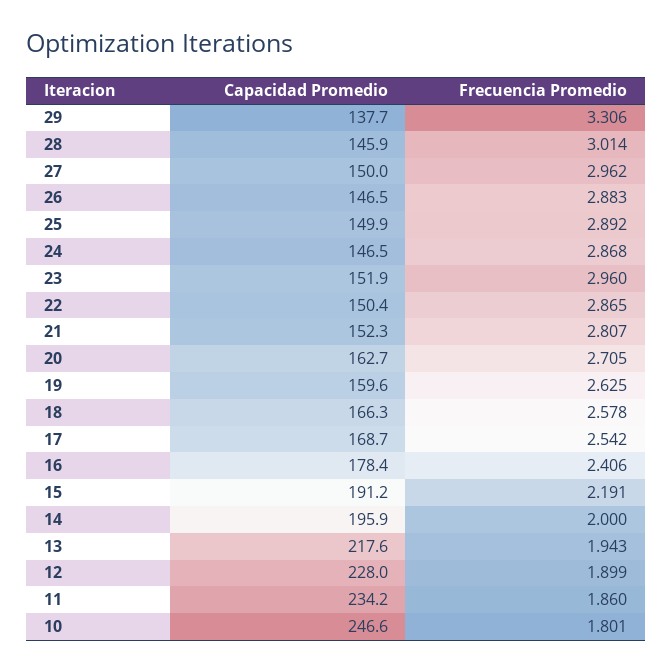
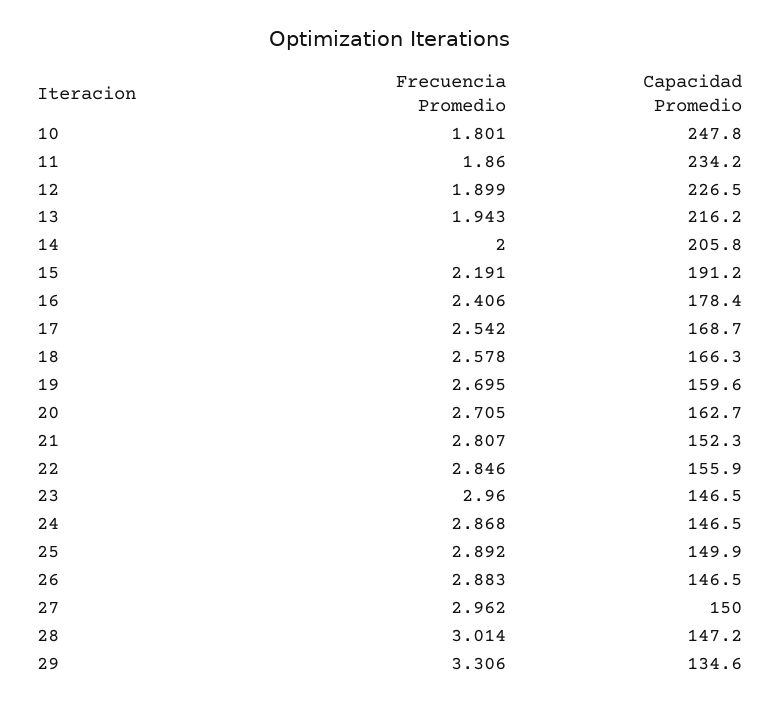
Capacidad Promedio, 29: 137.7 -> 134.6
Capacidad Promedio, 28: 145.9 -> 147.2
Capacidad Promedio, 23: 151.9 -> 146.5
Capacidad Promedio, 22: 150.4 -> 155.9
Frecuencia Promedio, 22: 2.865 -> 2.846
Frecuencia Promedio, 19: 2.625 -> 2.695
Capacidad Promedio, 14: 195.9 -> 205.8
Capacidad Promedio, 13: 217.6 -> 216.2
Capacidad Promedio, 12: 228 -> 226.5
Capacidad Promedio, 10: 246.6 -> 247.8

